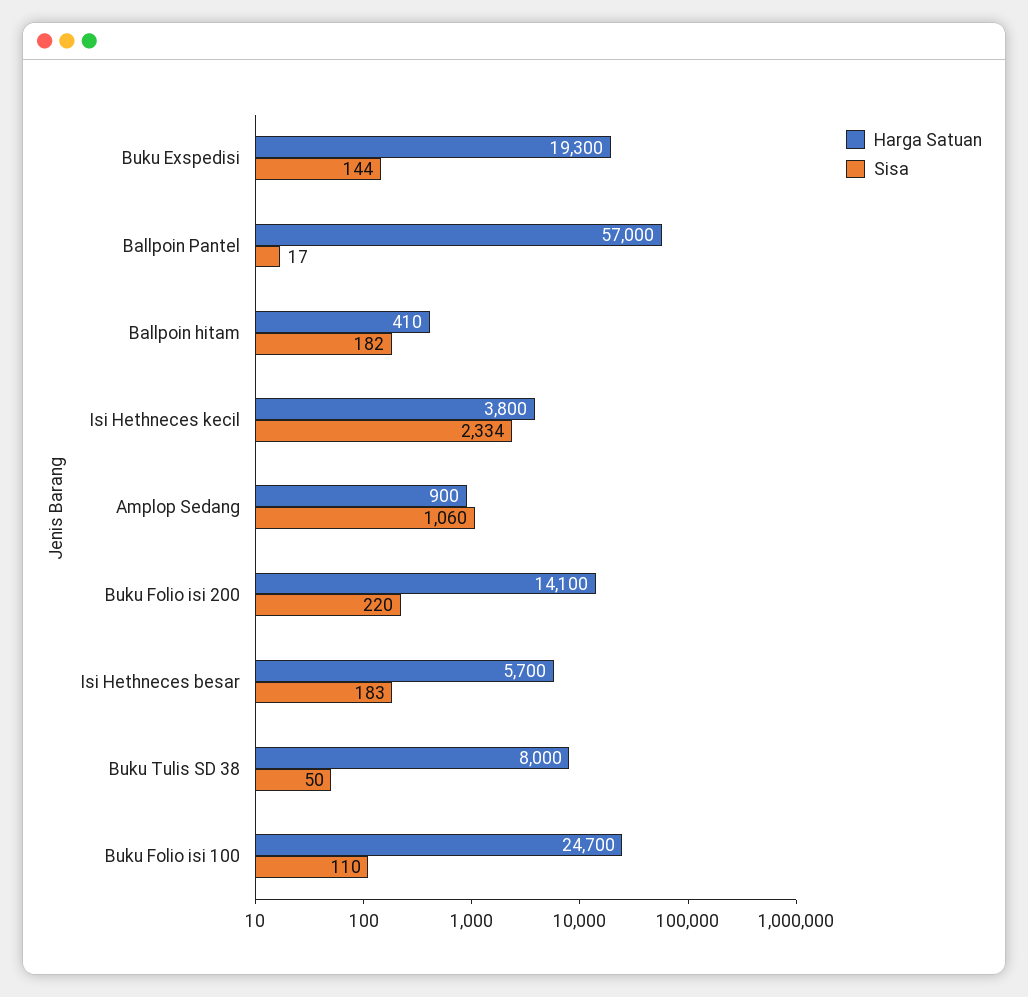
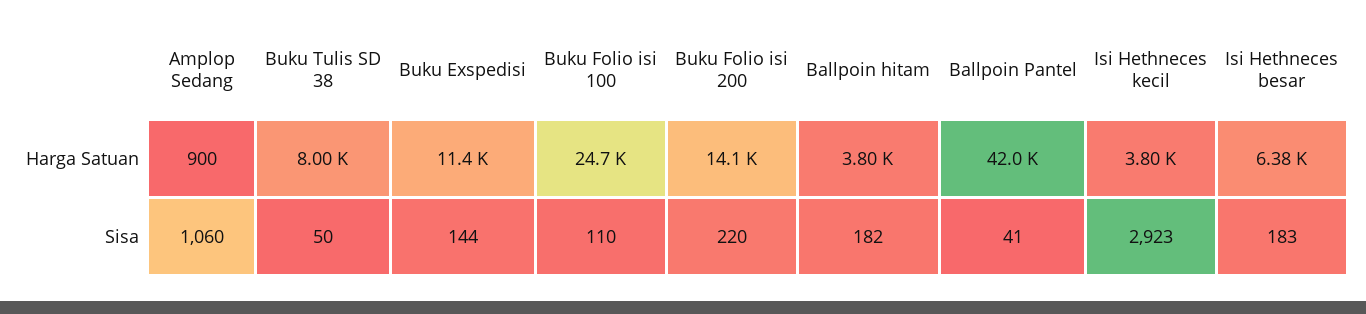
Harga Satuan, Buku Exspedisi: 19300 -> 11400
Harga Satuan, Ballpoin Pantel: 57000 -> 42000
Sisa, Ballpoin Pantel: 17 -> 41
Harga Satuan, Ballpoin hitam: 410 -> 3800
Sisa, Isi Hethneces kecil: 2334 -> 2923
Harga Satuan, Isi Hethneces besar: 5700 -> 6380

